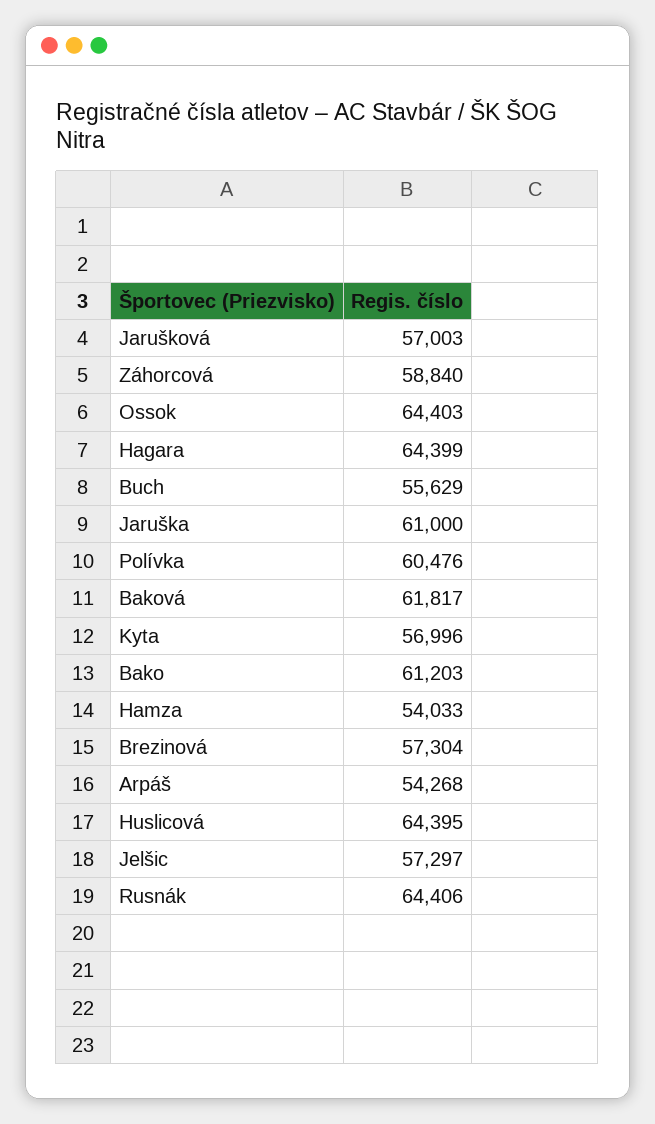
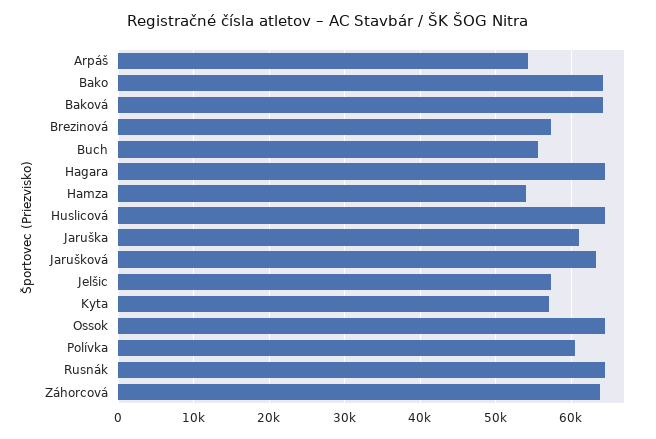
Jarušková: 57003 -> 63000
Záhorcová: 58840 -> 64000
Baková: 61817 -> 64000
Bako: 61203 -> 64000

